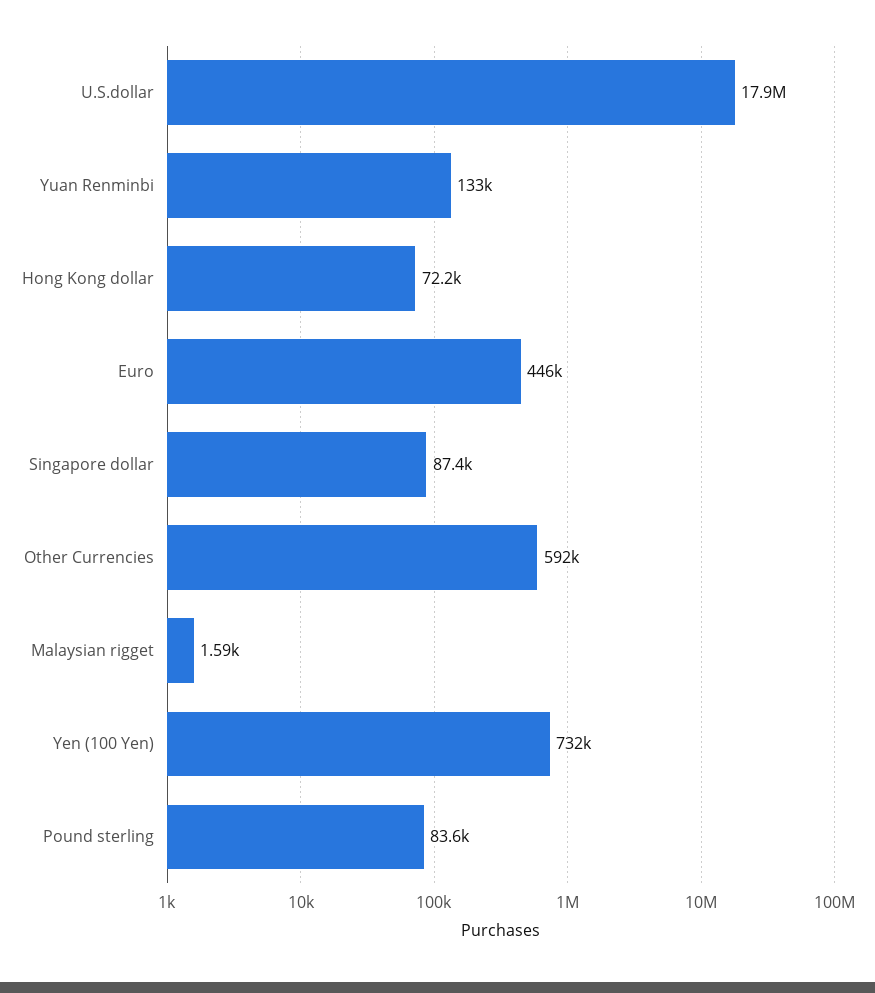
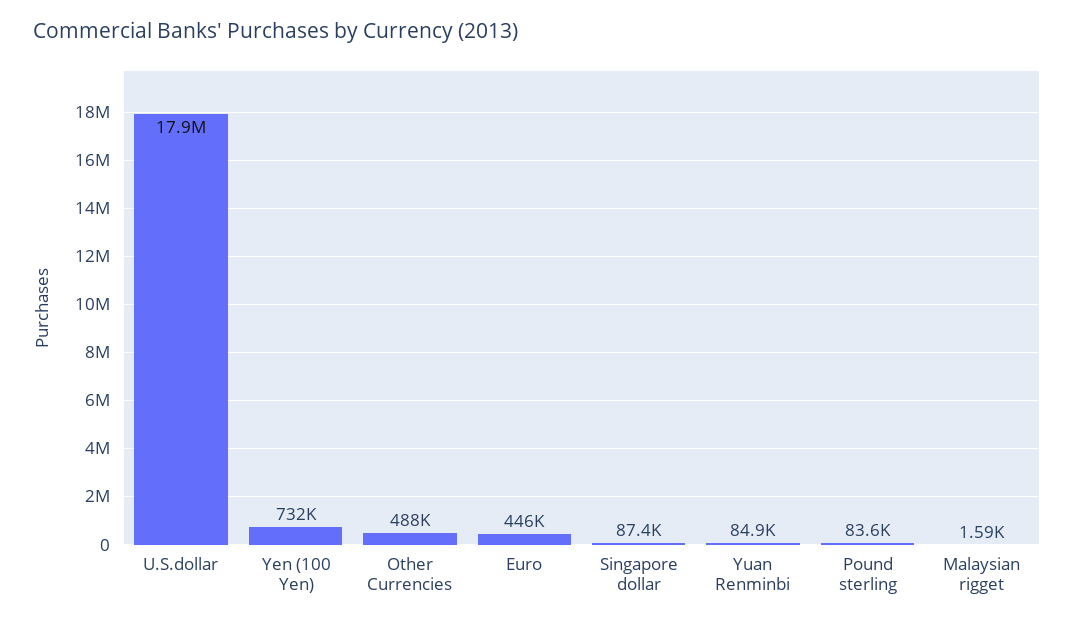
Yuan Renminbi: 133000 -> 84900
Hong Kong dollar: 72200 -> none
Other Currencies: 592000 -> 488000

